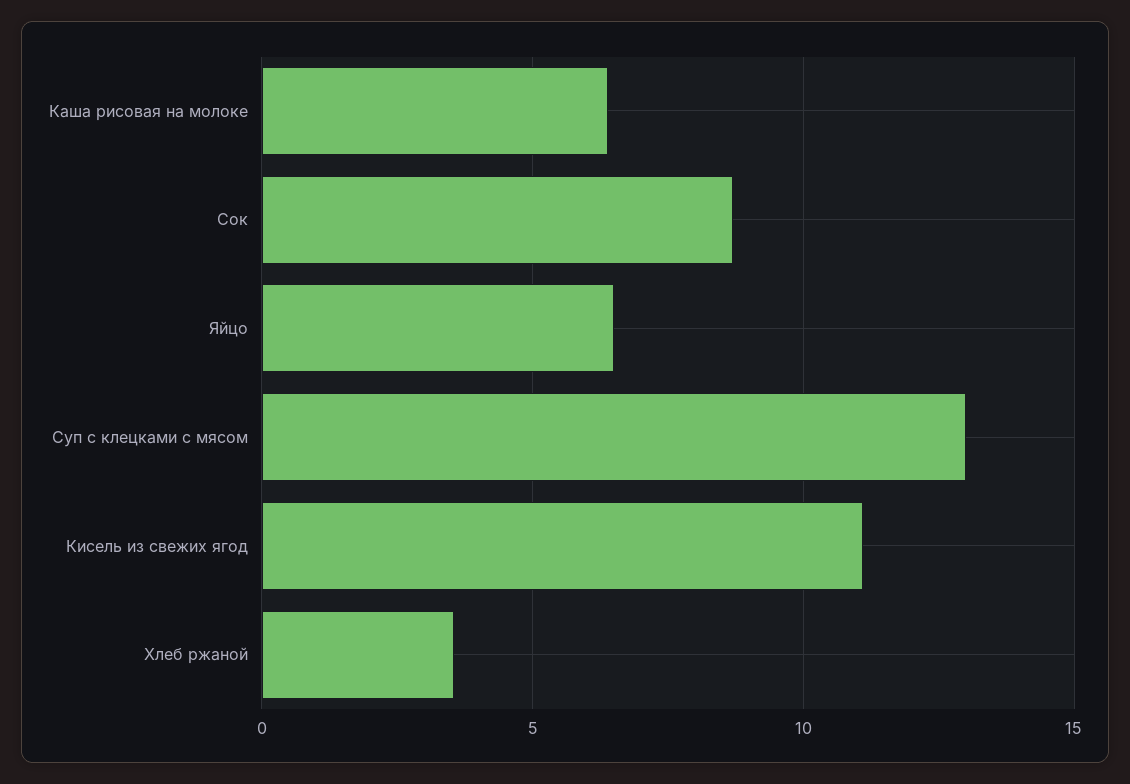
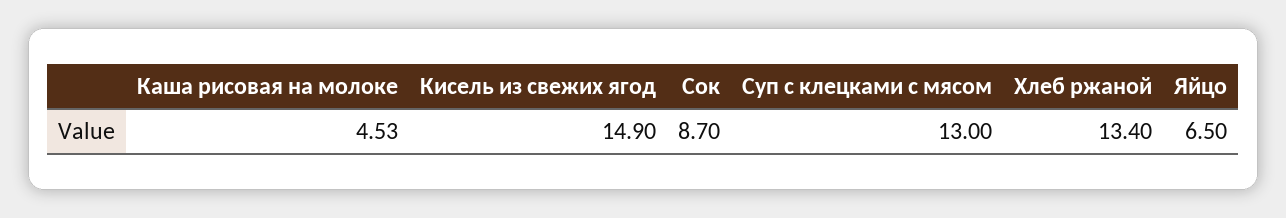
Каша рисовая на молоке: 6.5 -> 4.53
Кисель из свежих ягод: 11 -> 14.9
Хлеб ржаной: 3.5 -> 13.4

